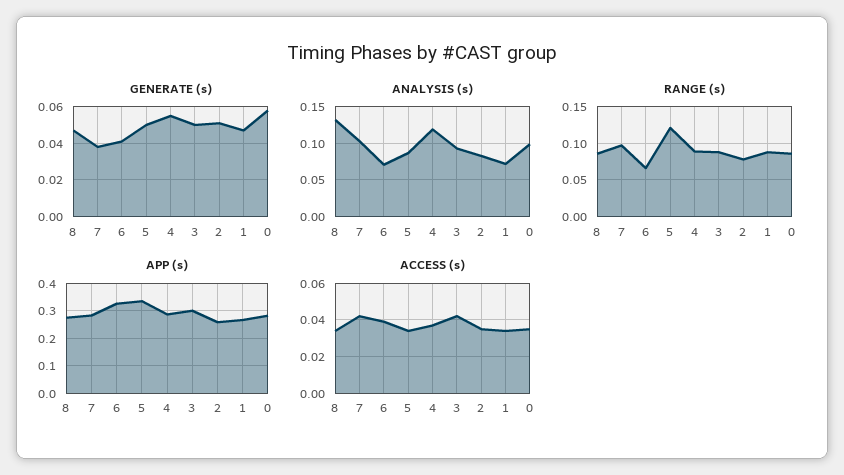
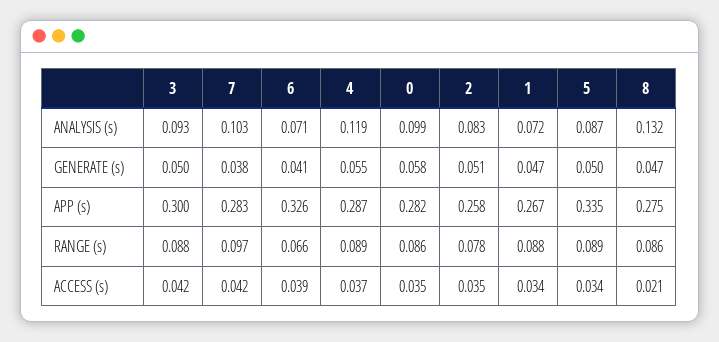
RANGE (s), 5: 0.12 -> 0.089
ACCESS (s), 8: 0.035 -> 0.021

